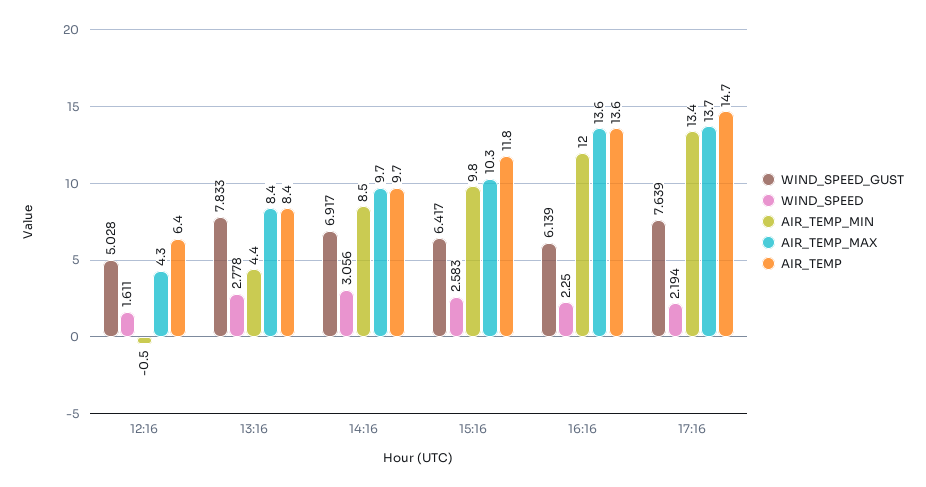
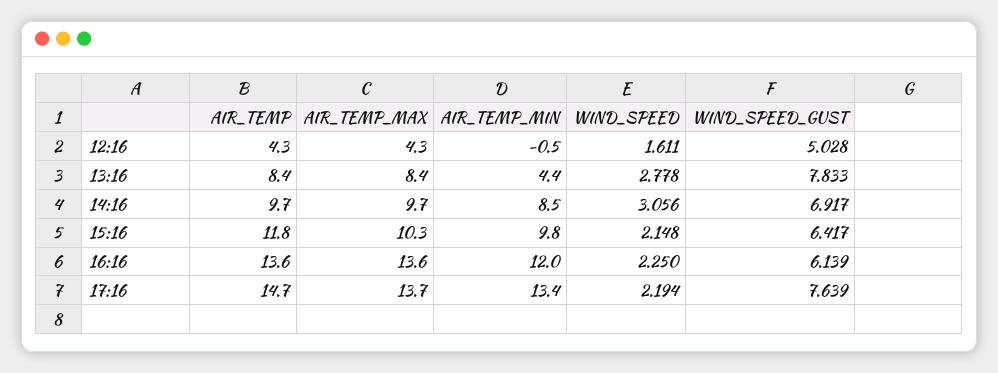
AIR_TEMP, 12:16: 6.4 -> 4.3
WIND_SPEED, 15:16: 2.583 -> 2.148

